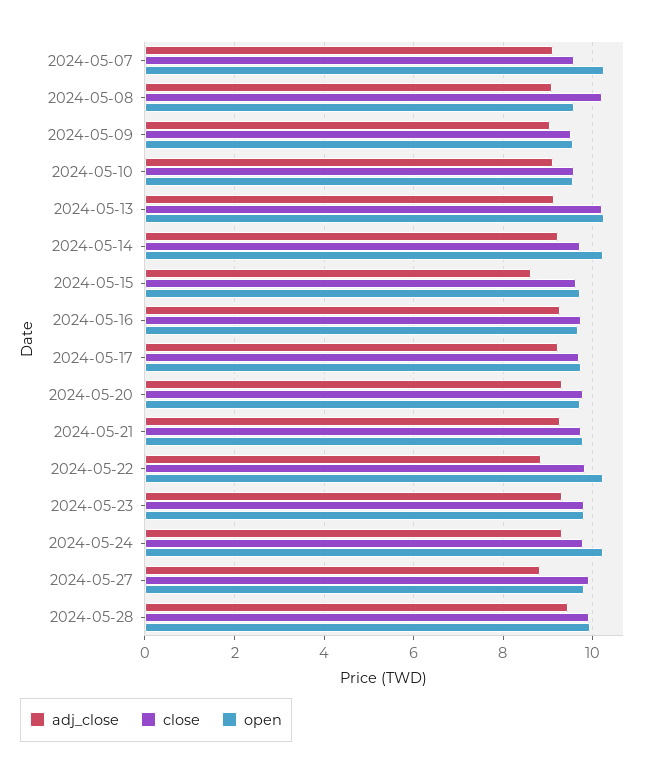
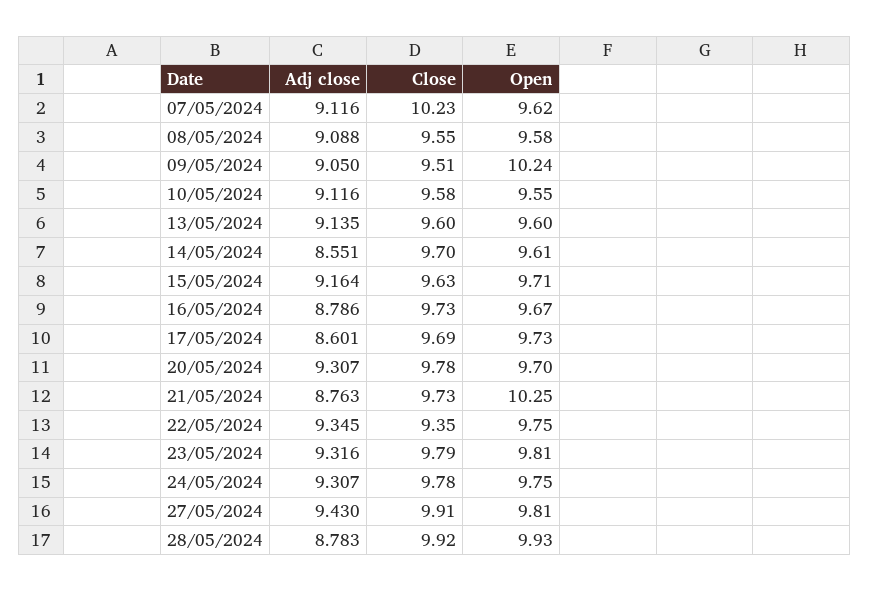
close, 2024-05-07: 9.6 -> 10.23
open, 2024-05-07: 10.2 -> 9.62
close, 2024-05-08: 10.2 -> 9.55
open, 2024-05-09: 9.6 -> 10.24
close, 2024-05-13: 10.2 -> 9.6
open, 2024-05-13: 10.2 -> 9.6
adj_close, 2024-05-14: 9.2 -> 8.551
open, 2024-05-14: 10.2 -> 9.61
adj_close, 2024-05-15: 8.6 -> 9.164
adj_close, 2024-05-16: 9.2 -> 8.786
adj_close, 2024-05-17: 9.2 -> 8.601
adj_close, 2024-05-21: 9.2 -> 8.763
open, 2024-05-21: 9.8 -> 10.25
adj_close, 2024-05-22: 8.8 -> 9.345
close, 2024-05-22: 9.8 -> 9.35
open, 2024-05-22: 10.2 -> 9.75
open, 2024-05-24: 10.2 -> 9.75
adj_close, 2024-05-27: 8.8 -> 9.43
adj_close, 2024-05-28: 9.4 -> 8.783

